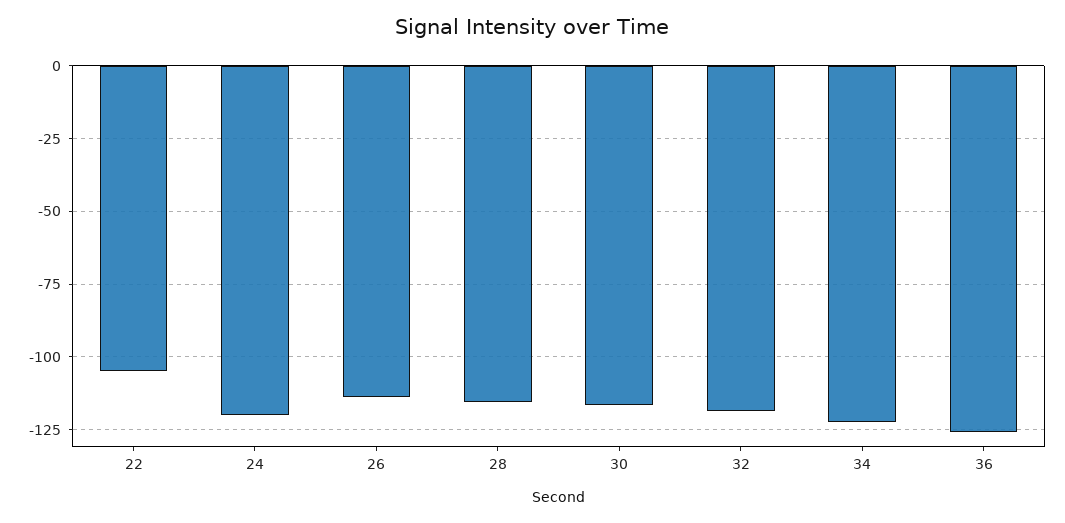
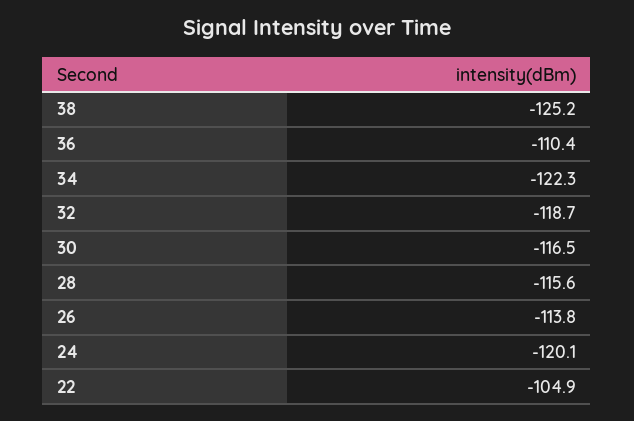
36: -125 -> -110.4
38: none -> -125.2

